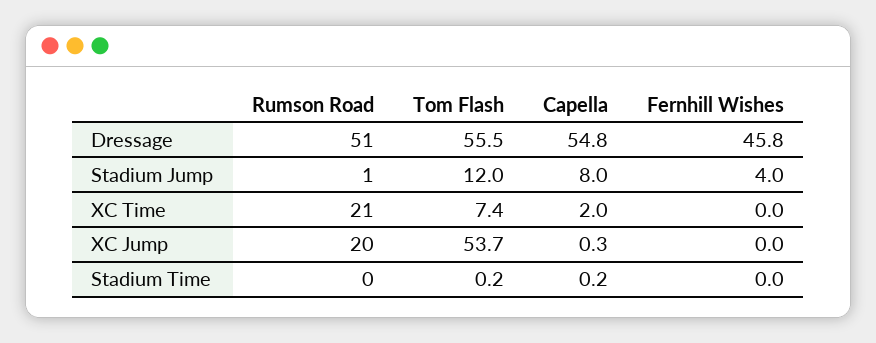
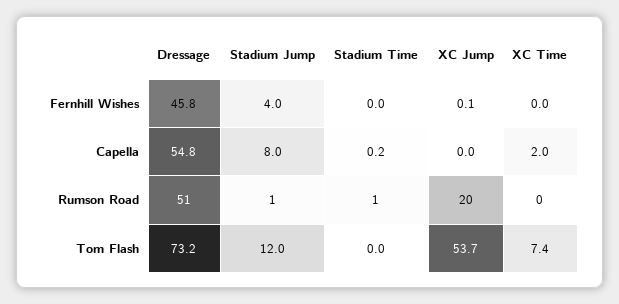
Tom Flash, Dressage: 55.5 -> 73.2
Rumson Road, XC Time: 21 -> 0
Capella, XC Jump: 0.3 -> 0
Fernhill Wishes, XC Jump: 0 -> 0.1
Rumson Road, Stadium Time: 0 -> 1
Tom Flash, Stadium Time: 0.2 -> 0

